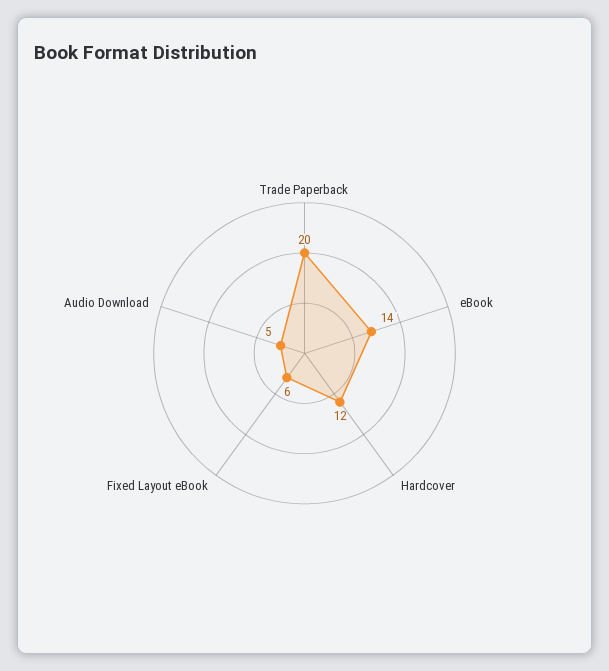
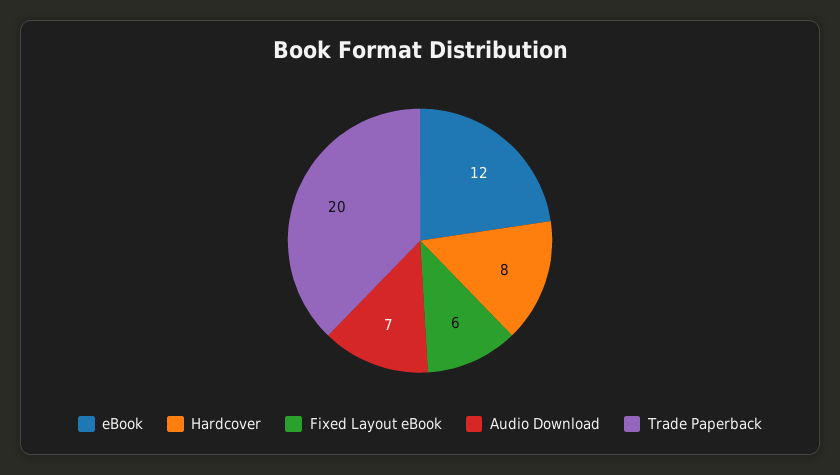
eBook: 14 -> 12
Hardcover: 12 -> 8
Audio Download: 5 -> 7

